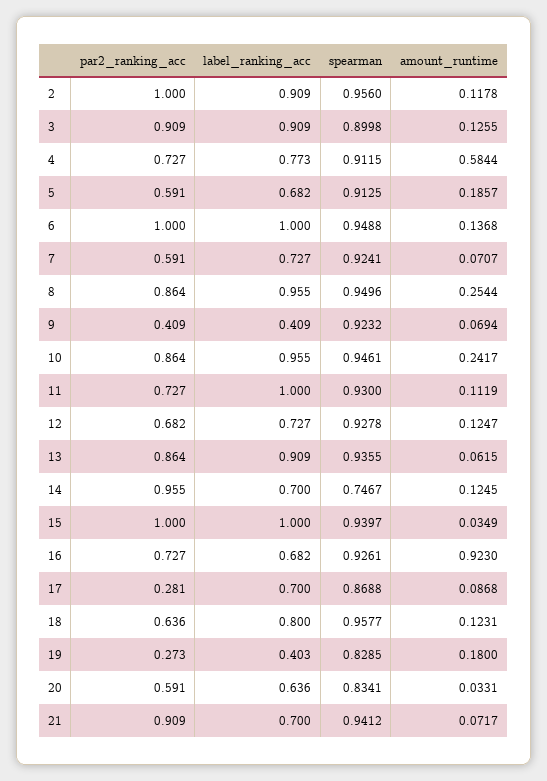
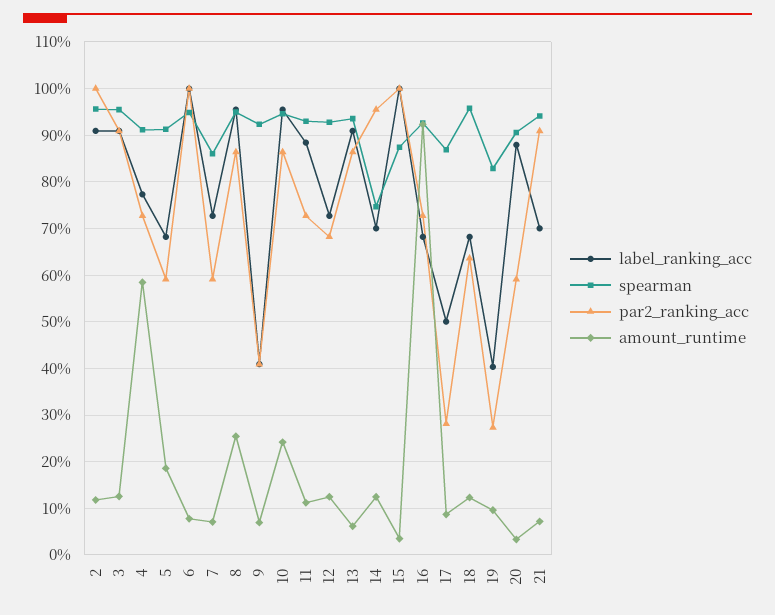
spearman, 3: 0.8998 -> 0.96
amount_runtime, 6: 0.1368 -> 0.08
spearman, 7: 0.9241 -> 0.86
label_ranking_acc, 11: 1 -> 0.88
spearman, 15: 0.9397 -> 0.88
label_ranking_acc, 17: 0.7 -> 0.5
label_ranking_acc, 18: 0.8 -> 0.68
amount_runtime, 19: 0.18 -> 0.1
label_ranking_acc, 20: 0.636 -> 0.88
spearman, 20: 0.8341 -> 0.9

